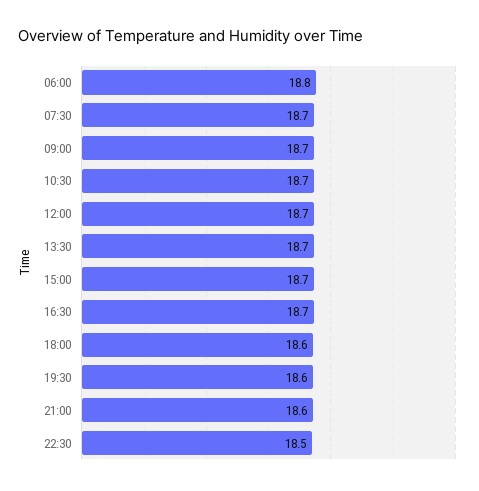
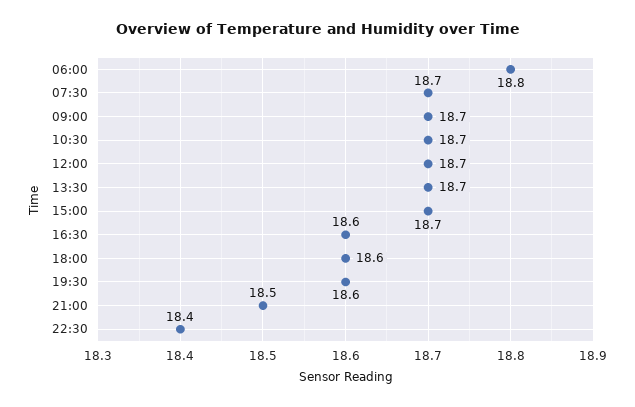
16:30: 18.7 -> 18.6
21:00: 18.6 -> 18.5
22:30: 18.5 -> 18.4

